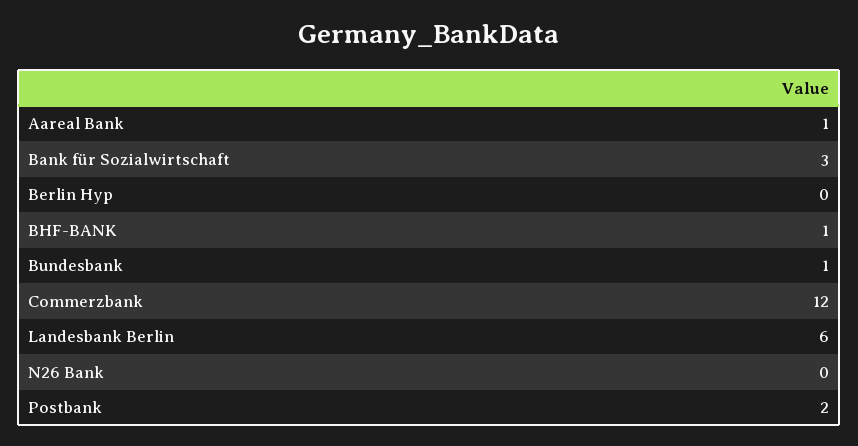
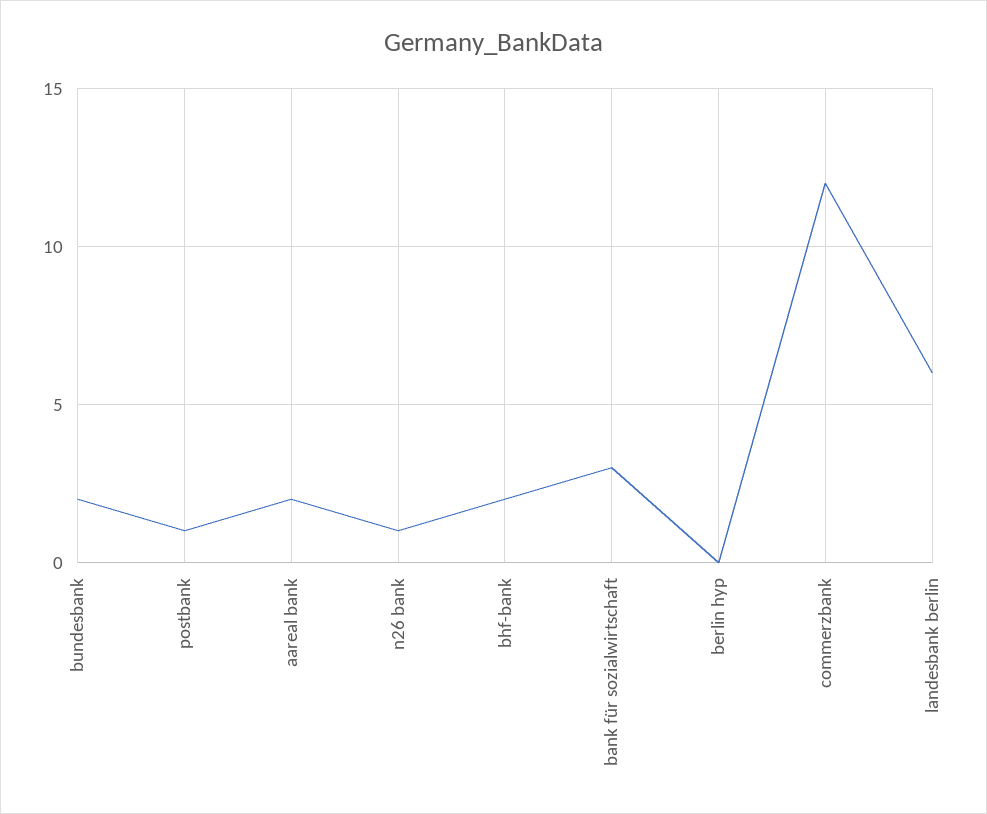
Aareal Bank: 1 -> 2
BHF-BANK: 1 -> 2
Bundesbank: 1 -> 2
N26 Bank: 0 -> 1
Postbank: 2 -> 1

